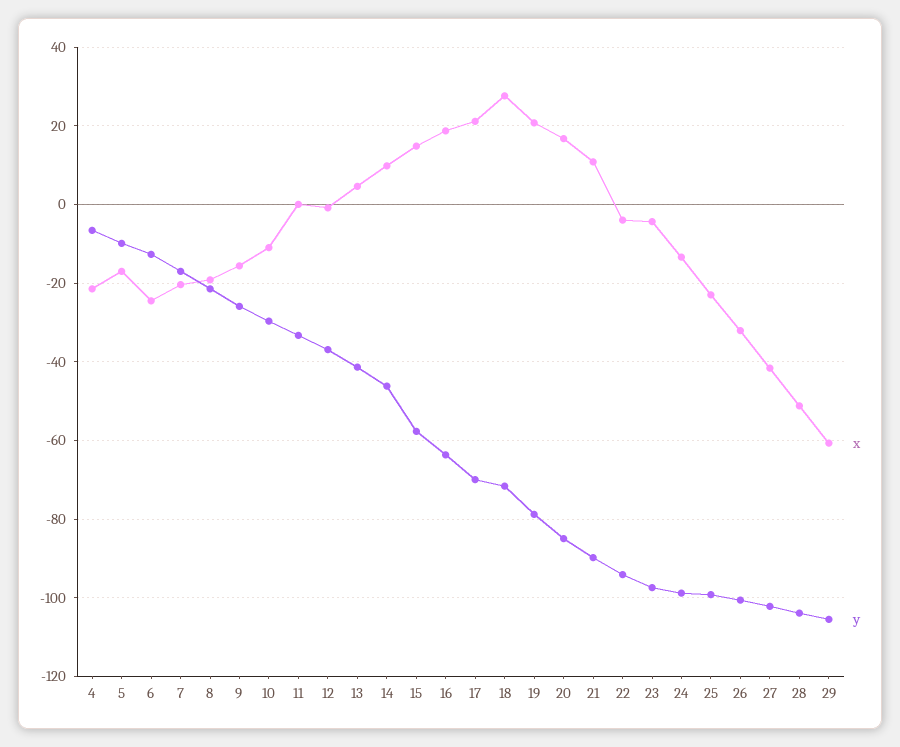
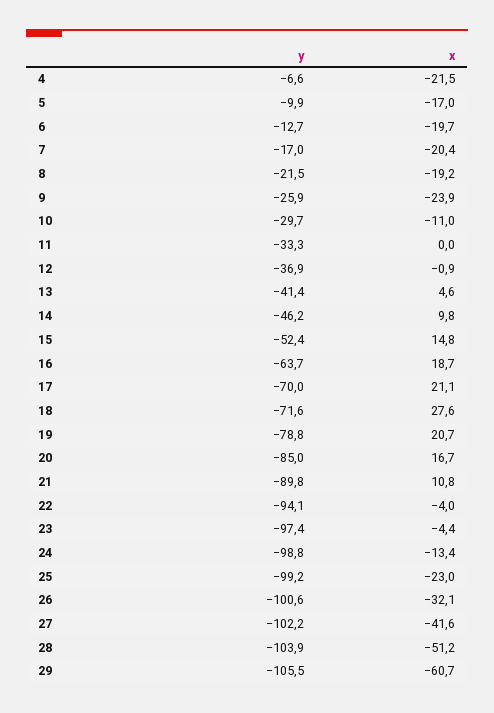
x, 6: -24 -> -19.7
x, 9: -16 -> -23.9
y, 15: -58 -> -52.4

